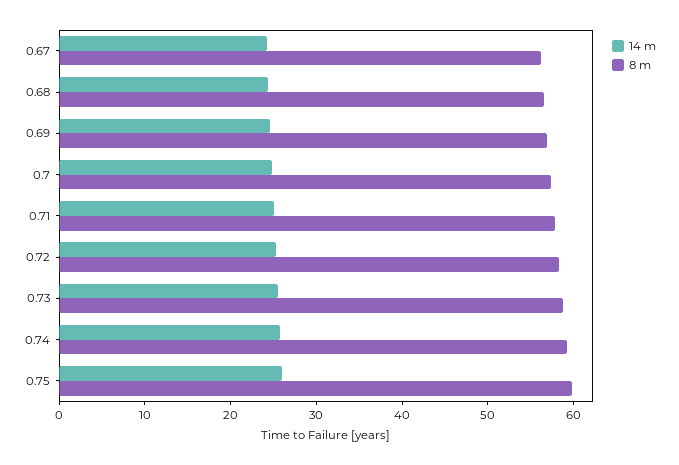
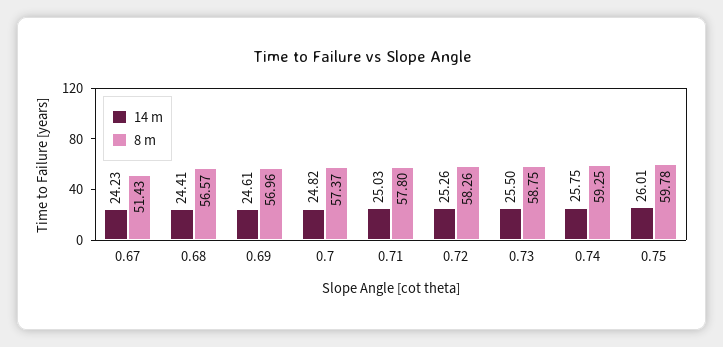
8 m, 0.67: 56 -> 51.43

